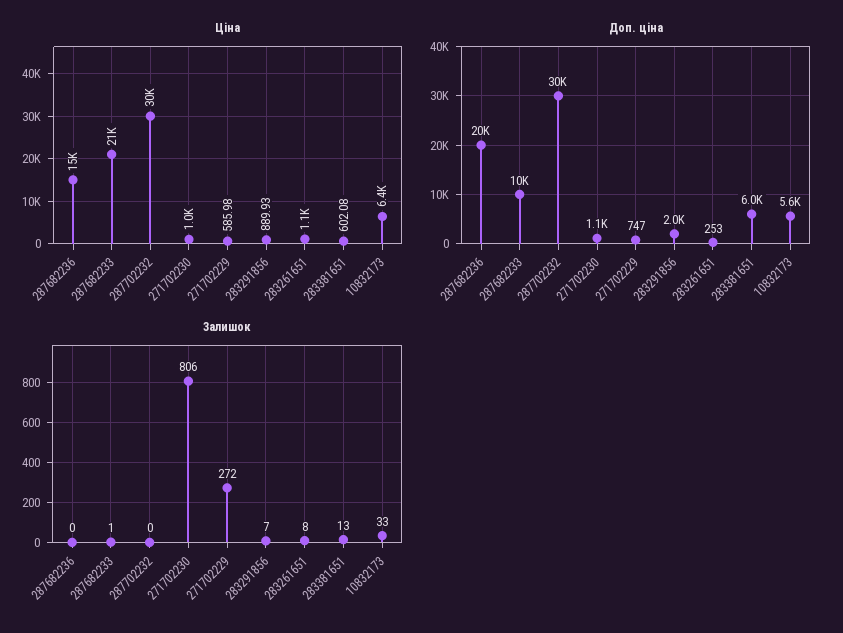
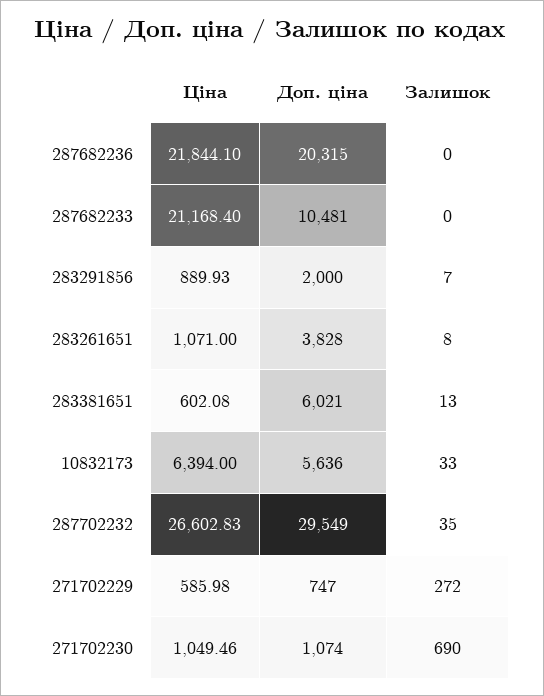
Ціна, 287682236: 15000 -> 21844.1
Ціна, 287702232: 30000 -> 26602.83
Доп. ціна, 283261651: 253 -> 3828
Залишок, 287682233: 1 -> 0
Залишок, 287702232: 0 -> 35
Залишок, 271702230: 806 -> 690

